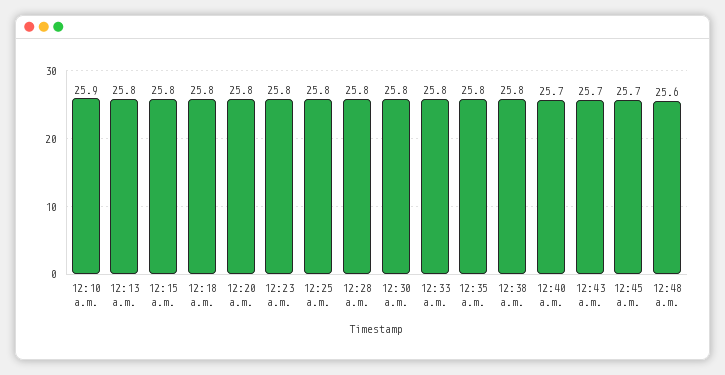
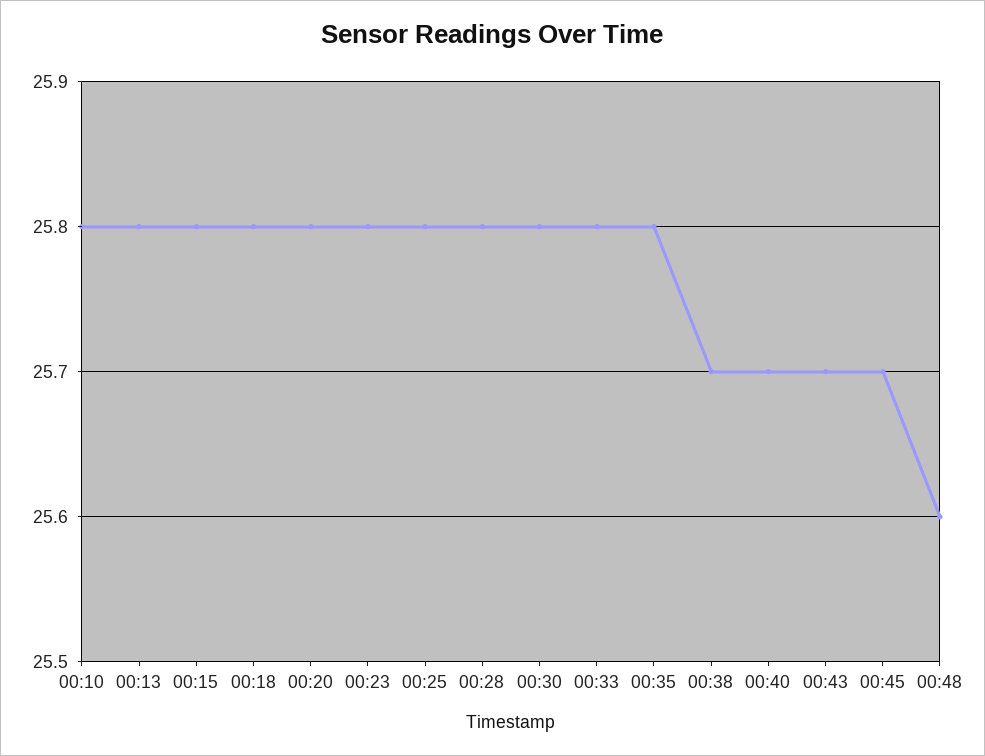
12:10 a.m.: 25.9 -> 25.8
12:38 a.m.: 25.8 -> 25.7

